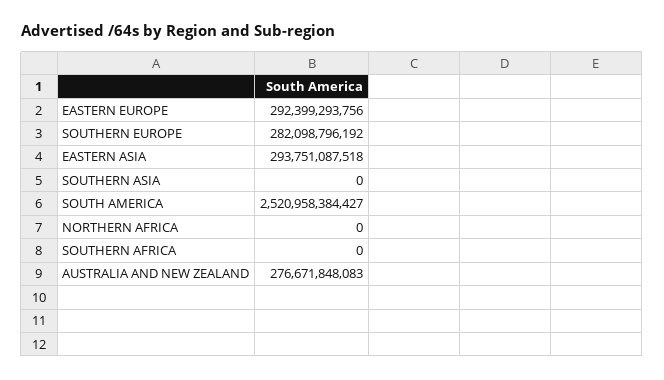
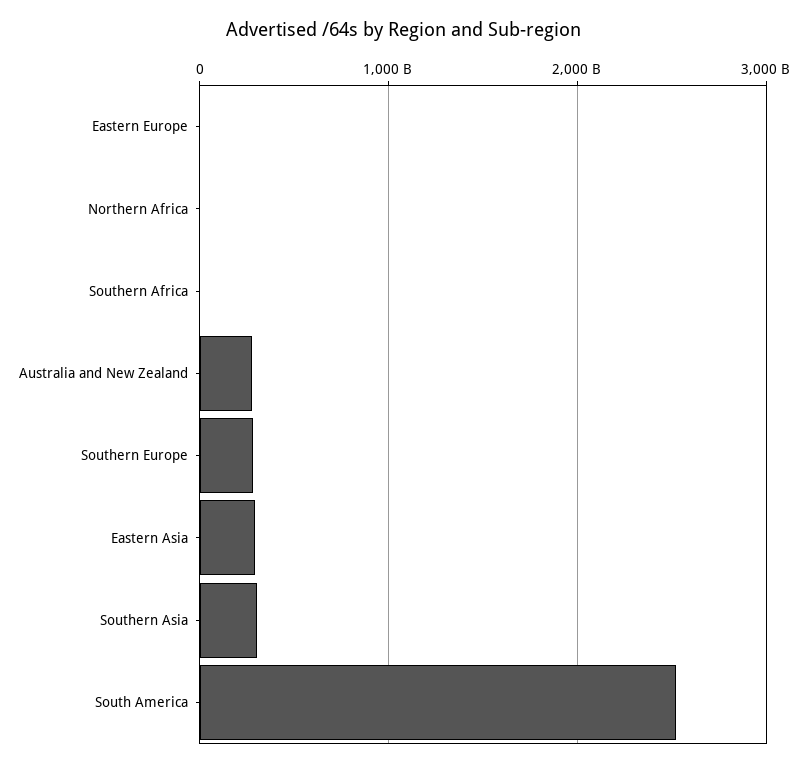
EASTERN EUROPE: 292399293756 -> 0
SOUTHERN ASIA: 0 -> 300000000000

